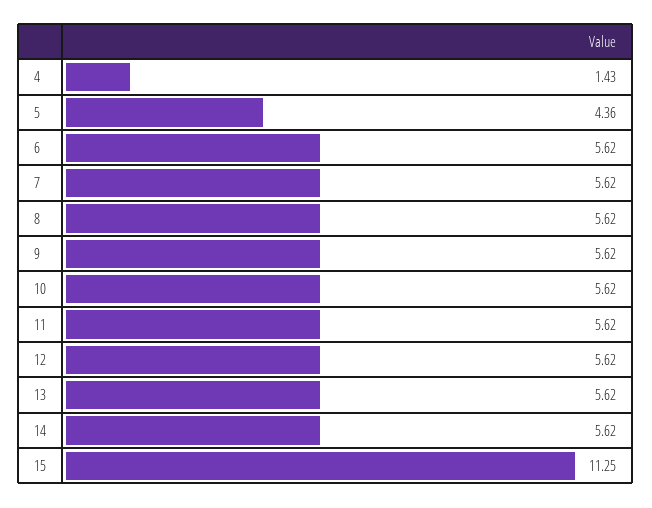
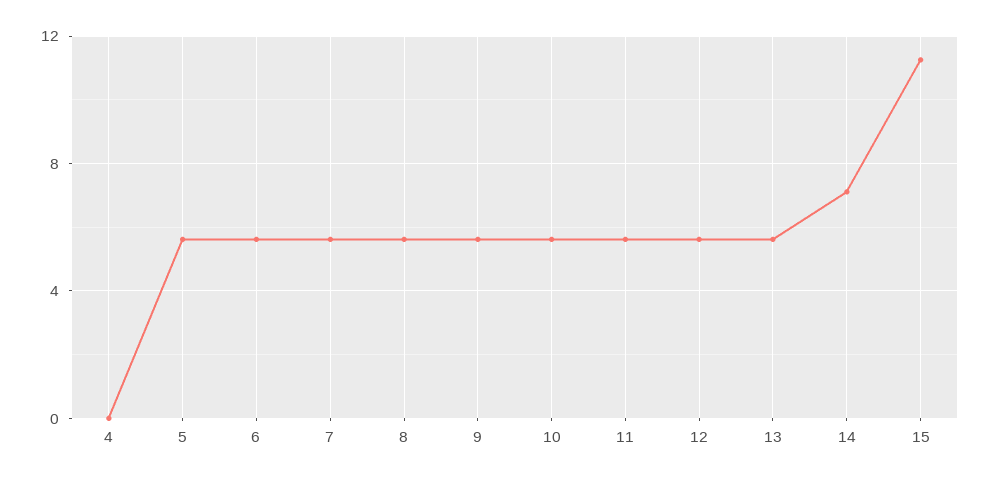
4: 1.43 -> 0
5: 4.36 -> 5.5
14: 5.62 -> 7

